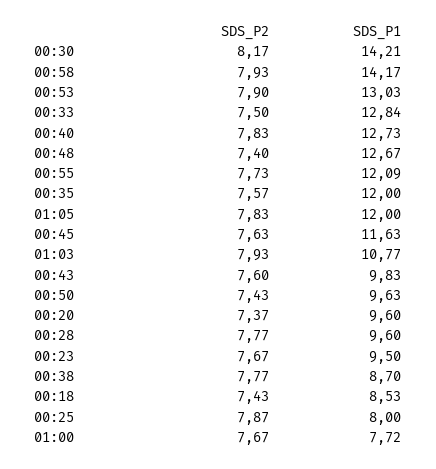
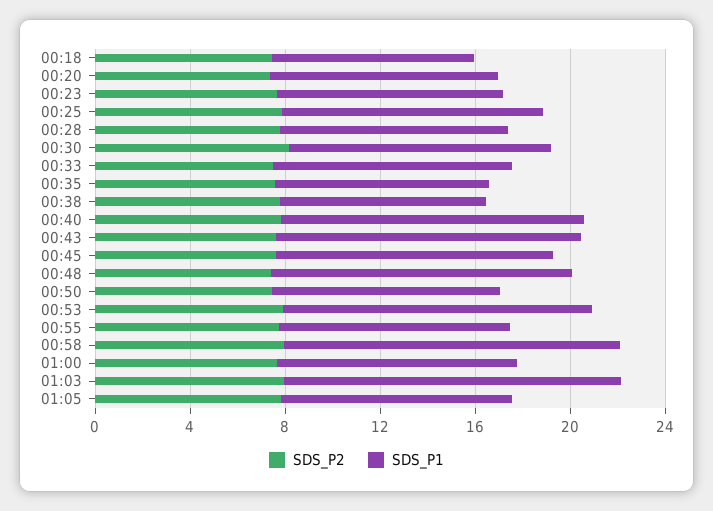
SDS_P1, 00:30: 14.21 -> 11
SDS_P1, 00:33: 12.84 -> 10
SDS_P1, 00:55: 12.09 -> 10
SDS_P1, 00:35: 12 -> 9
SDS_P1, 01:05: 12 -> 10
SDS_P1, 01:03: 10.77 -> 14
SDS_P1, 00:43: 9.83 -> 13
SDS_P1, 00:25: 8 -> 11
SDS_P1, 01:00: 7.72 -> 10

